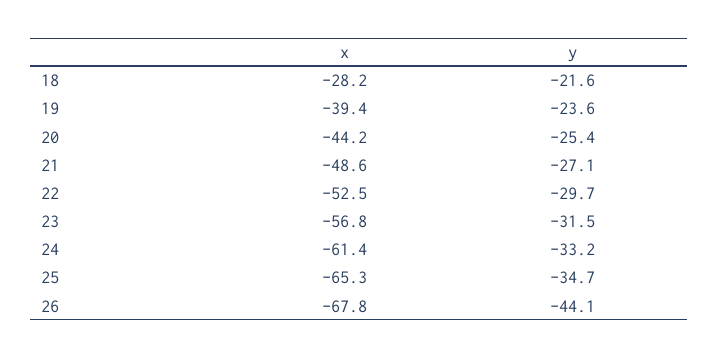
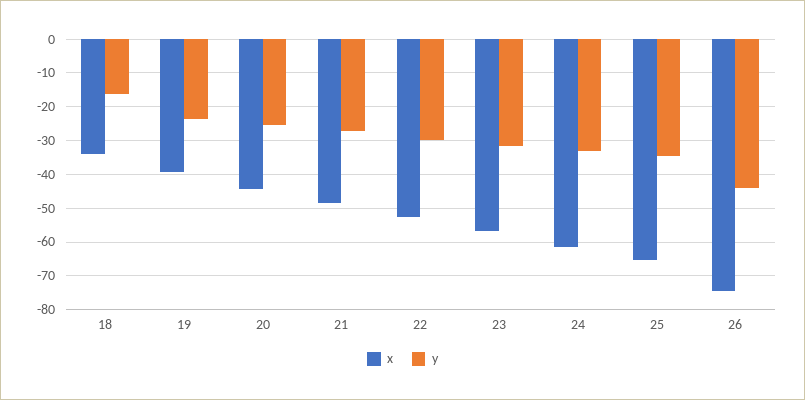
x, 18: -28.2 -> -34
y, 18: -21.6 -> -16
x, 26: -67.8 -> -74

